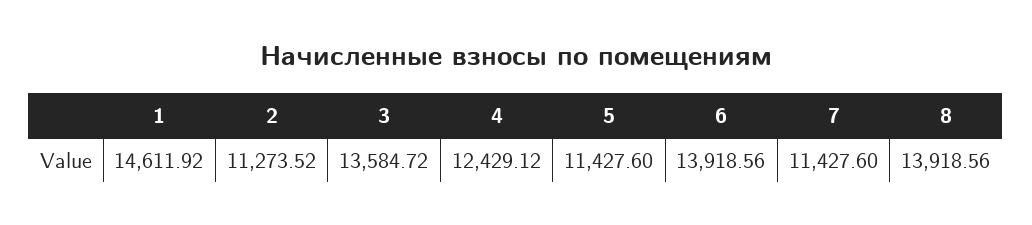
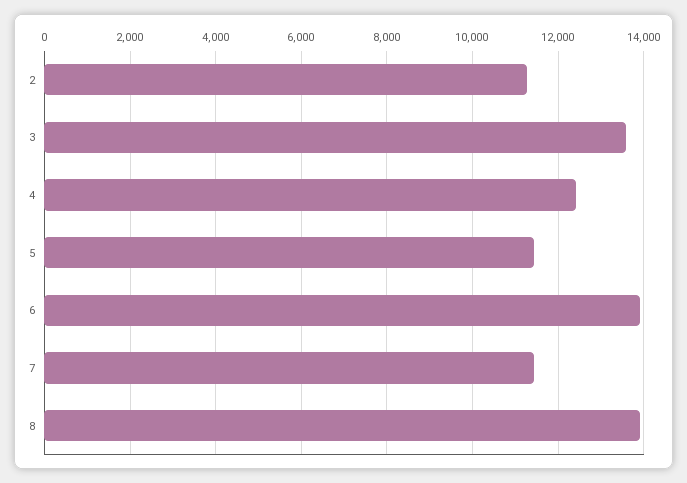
1: 14611.92 -> none

